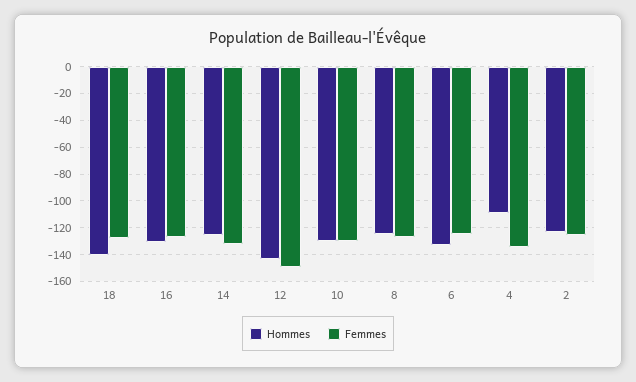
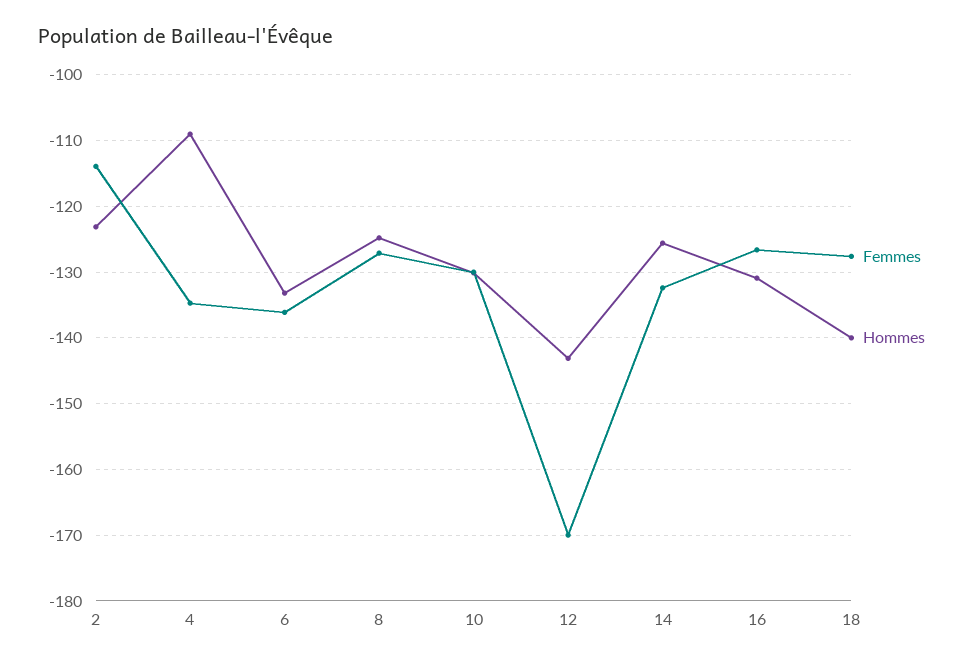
Femmes, 12: -150 -> -170
Femmes, 6: -125 -> -136
Femmes, 2: -125 -> -114

